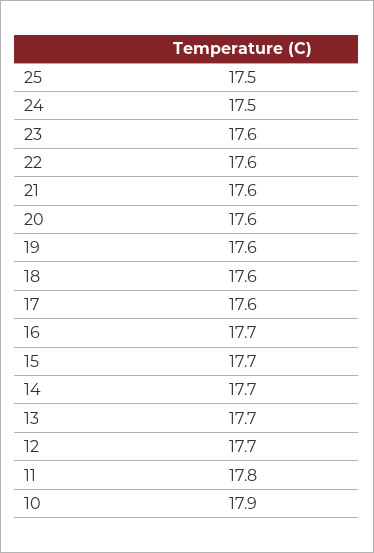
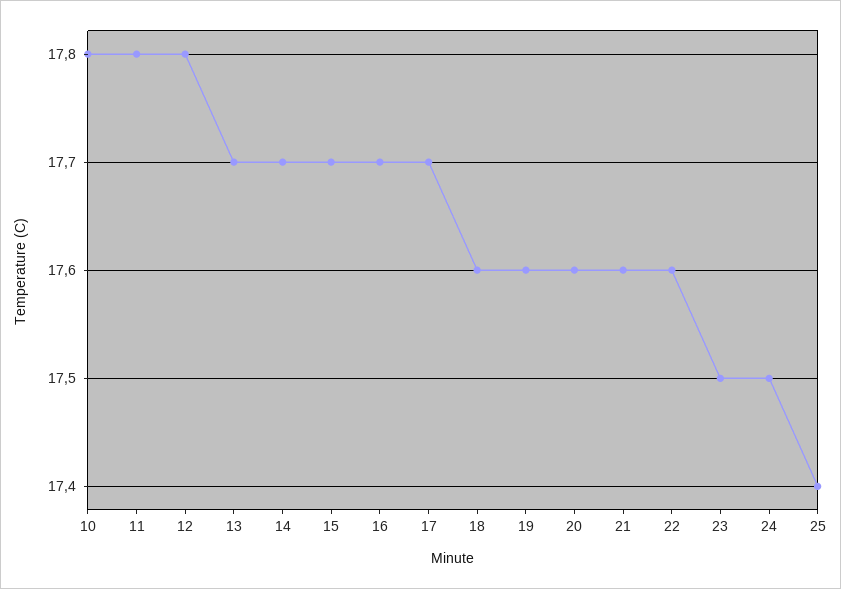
25: 17.5 -> 17.4
23: 17.6 -> 17.5
17: 17.6 -> 17.7
12: 17.7 -> 17.8
10: 17.9 -> 17.8

